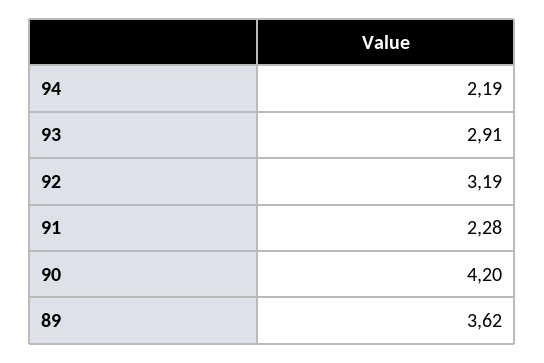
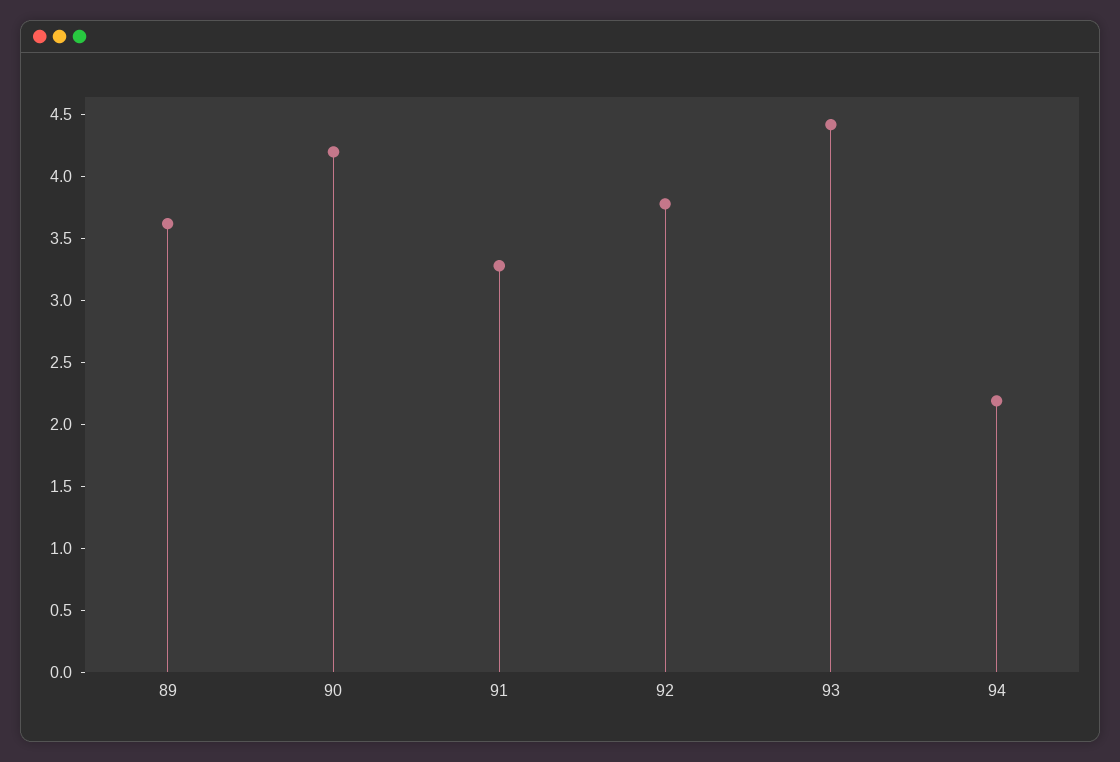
93: 2.91 -> 4.4
92: 3.19 -> 3.8
91: 2.28 -> 3.3

